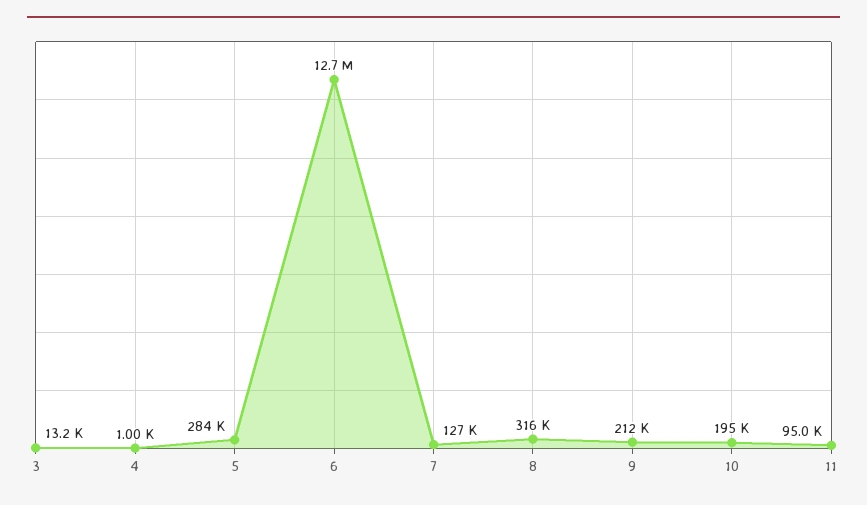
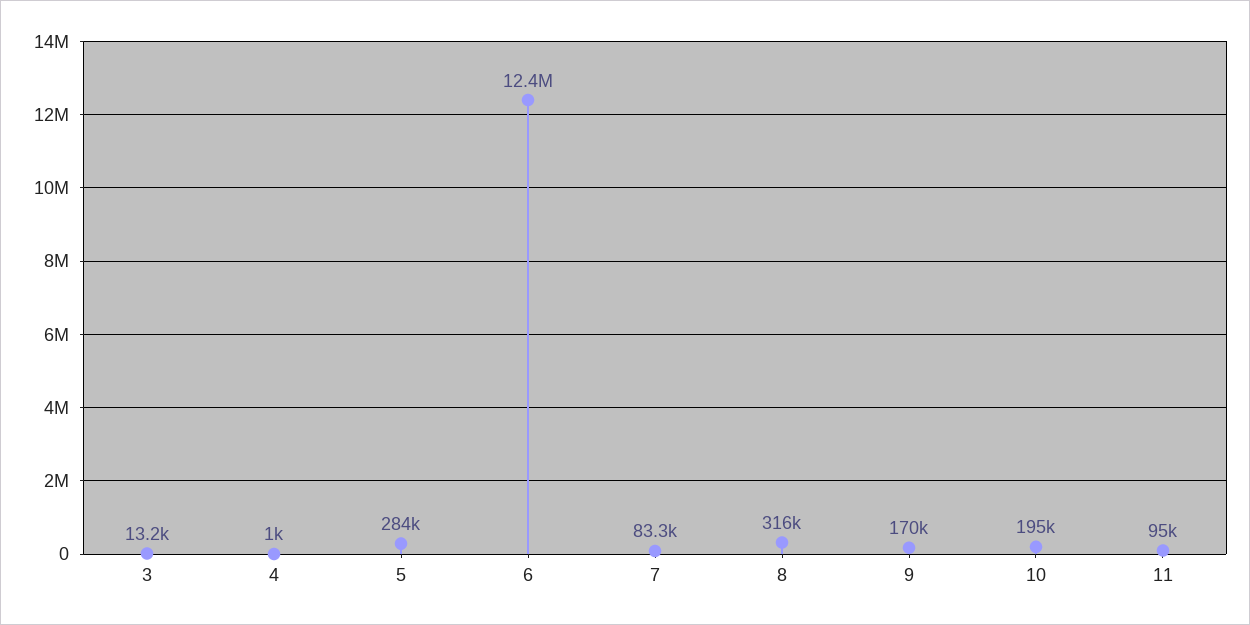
6: 12700000 -> 12400000
7: 127000 -> 83300
9: 212000 -> 170000

